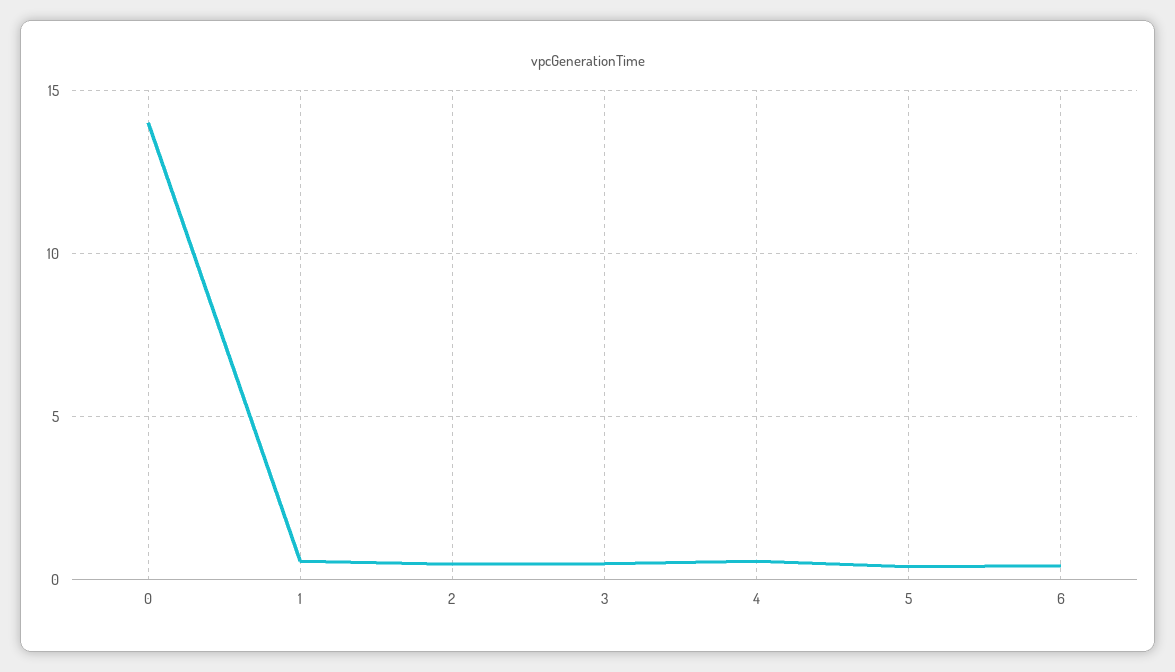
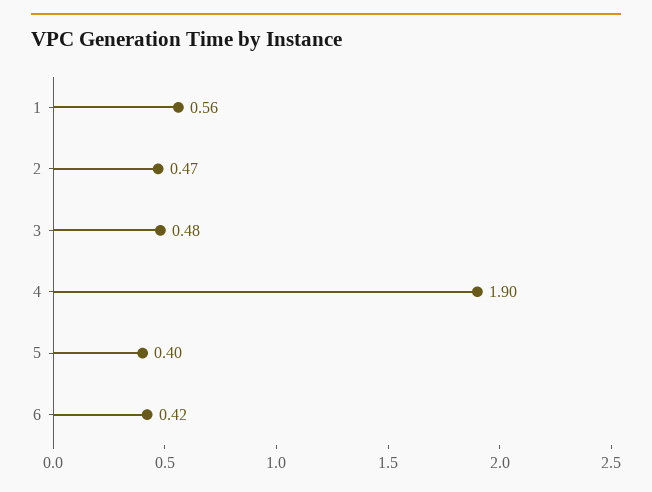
0: 14 -> none
4: 0.5 -> 1.9

